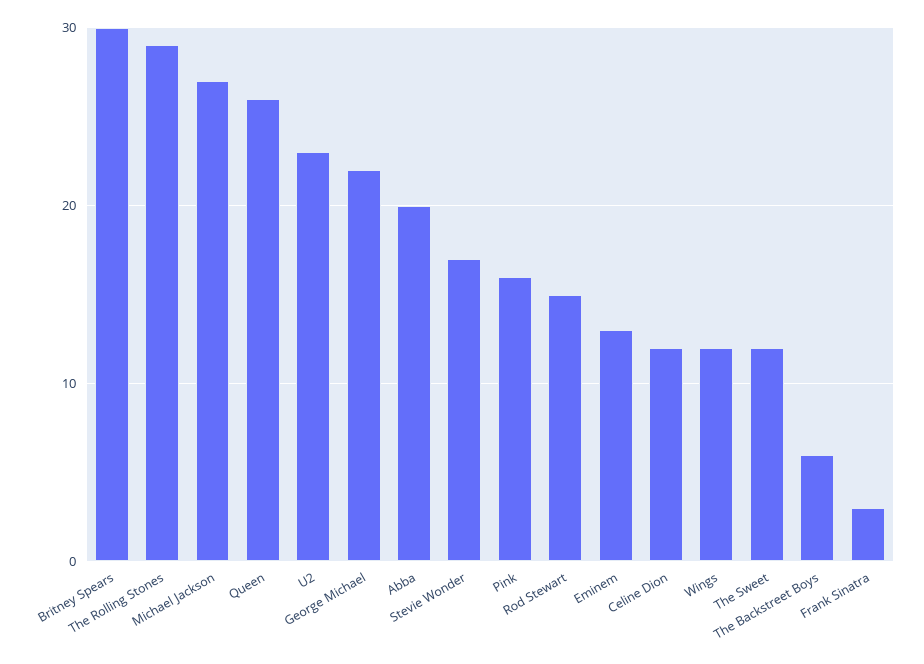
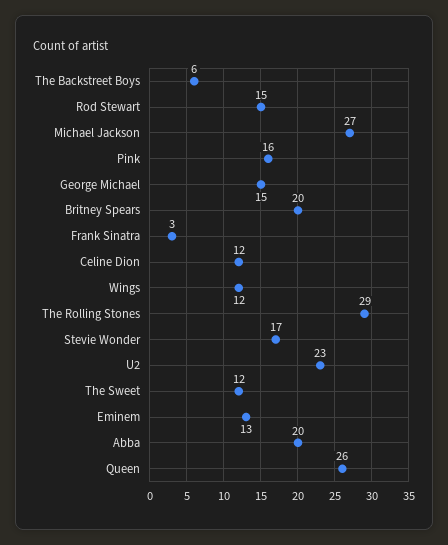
Britney Spears: 30 -> 20
George Michael: 22 -> 15

